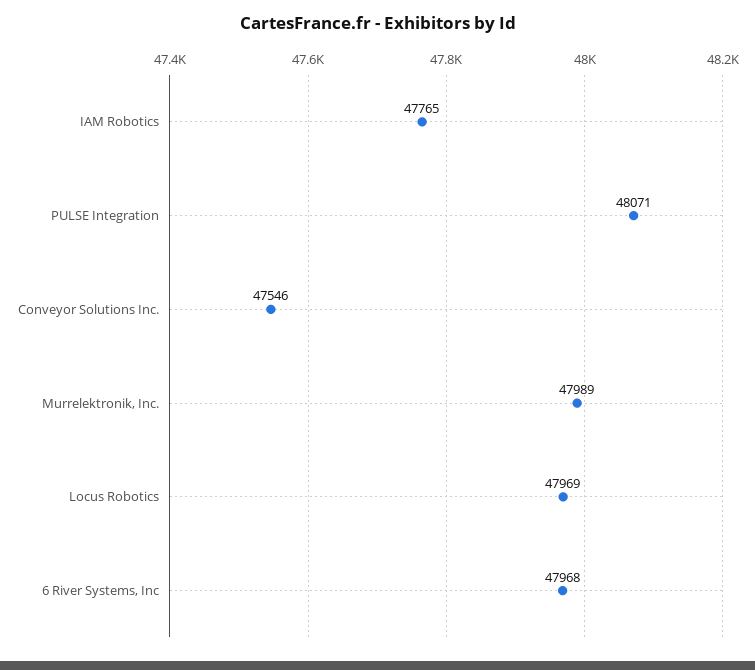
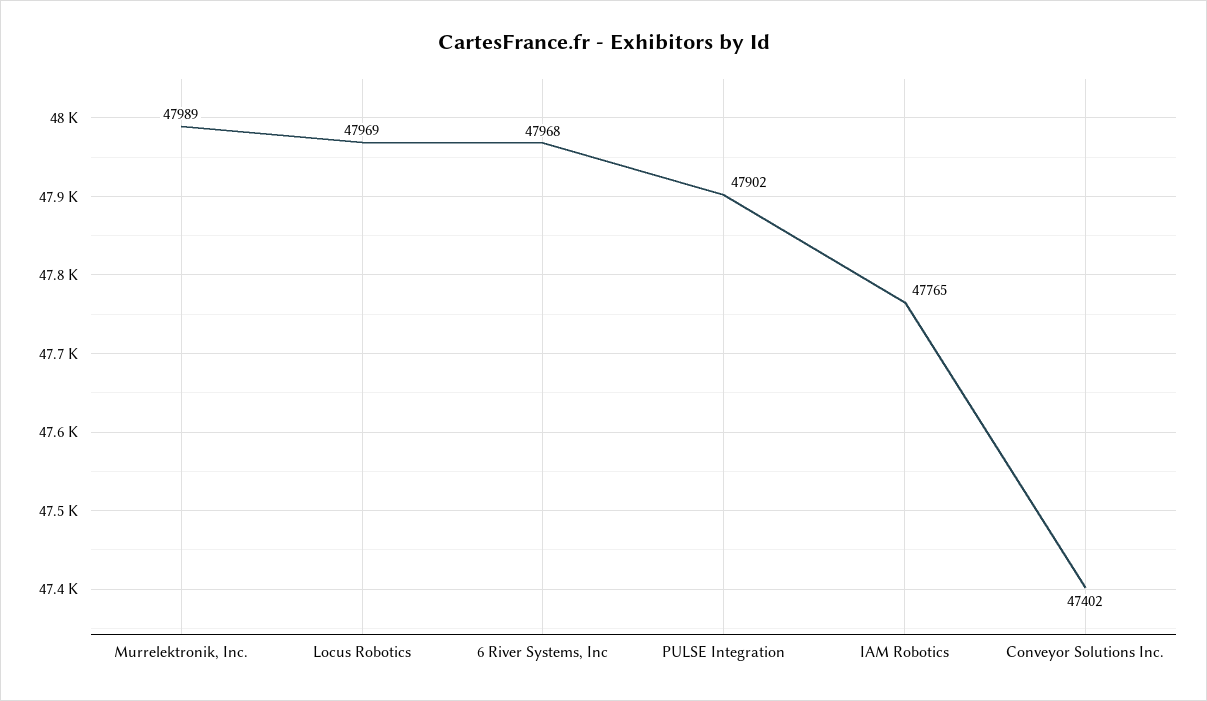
PULSE Integration: 48071 -> 47902
Conveyor Solutions Inc.: 47546 -> 47402

